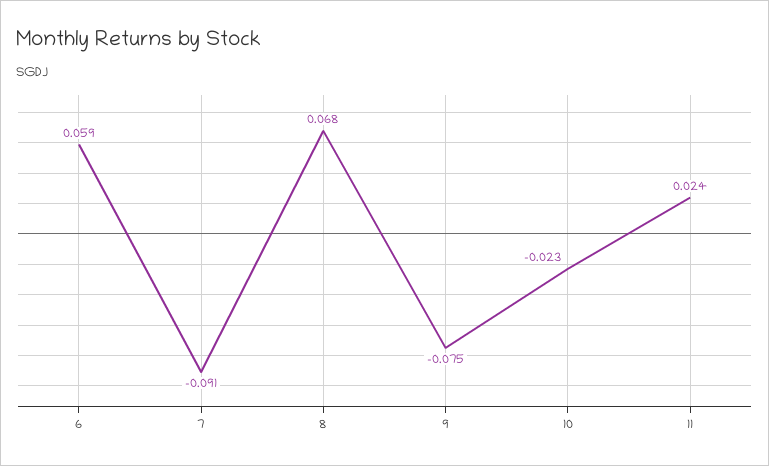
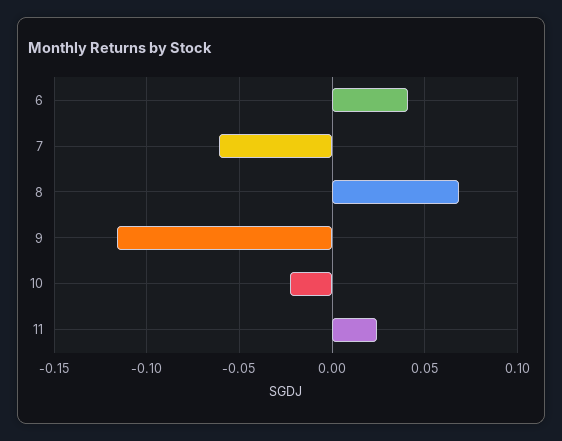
6: 0.059 -> 0.04
7: -0.091 -> -0.06
9: -0.075 -> -0.115

